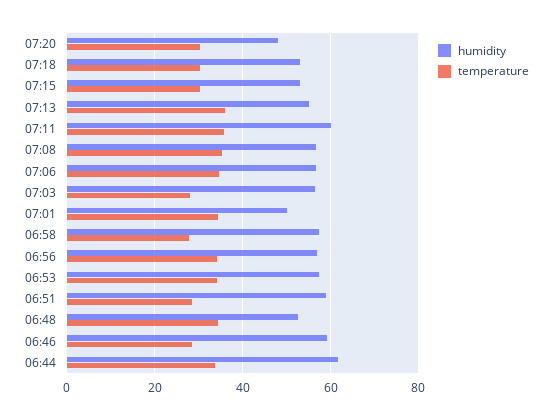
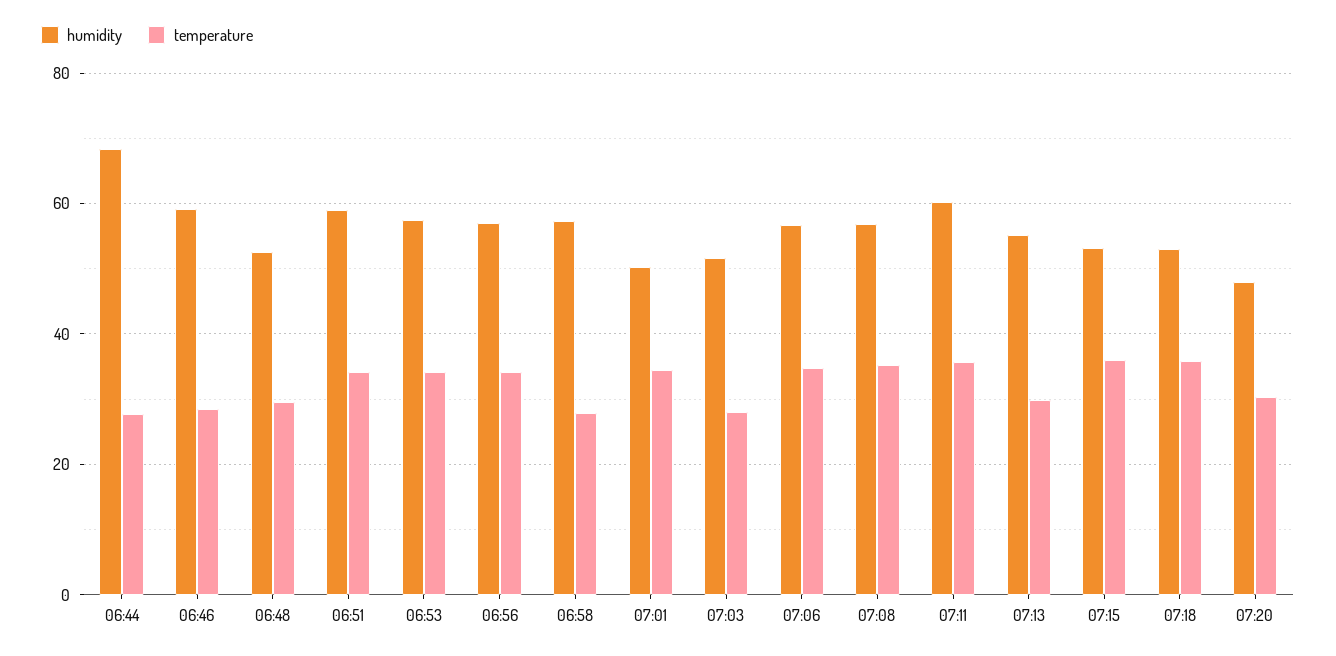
temperature, 07:18: 30 -> 36
temperature, 07:15: 30 -> 36
temperature, 07:13: 36 -> 30
humidity, 07:03: 56 -> 52
temperature, 06:51: 28 -> 34
temperature, 06:48: 34 -> 30
humidity, 06:44: 62 -> 68
temperature, 06:44: 34 -> 28

